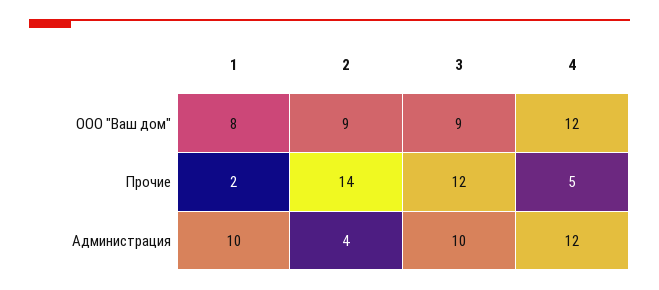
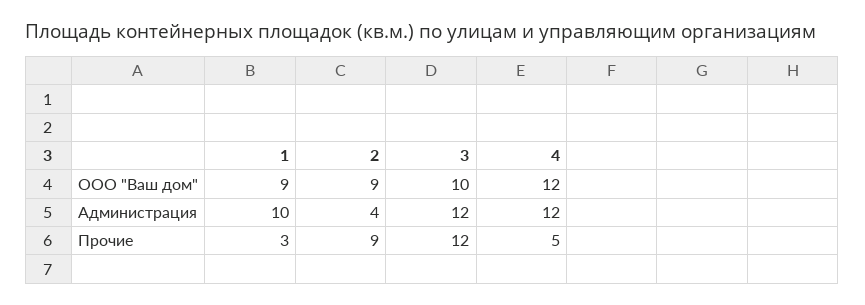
1, ООО "Ваш дом": 8 -> 9
3, ООО "Ваш дом": 9 -> 10
1, Прочие: 2 -> 3
2, Прочие: 14 -> 9
3, Администрация: 10 -> 12

